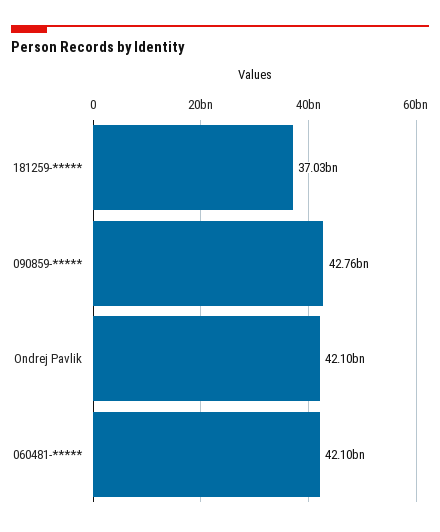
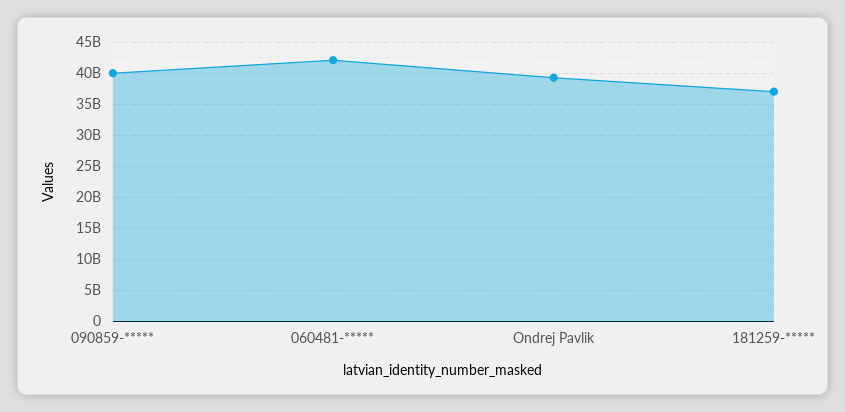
090859-*****: 42760000000 -> 40000000000
Ondrej Pavlik: 42100000000 -> 39000000000

